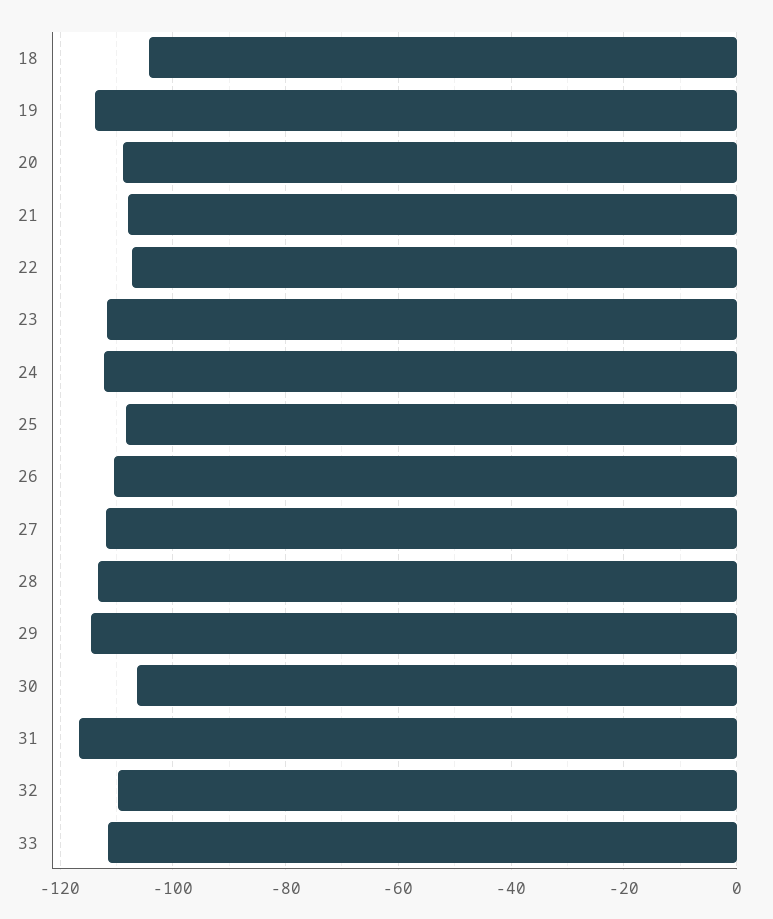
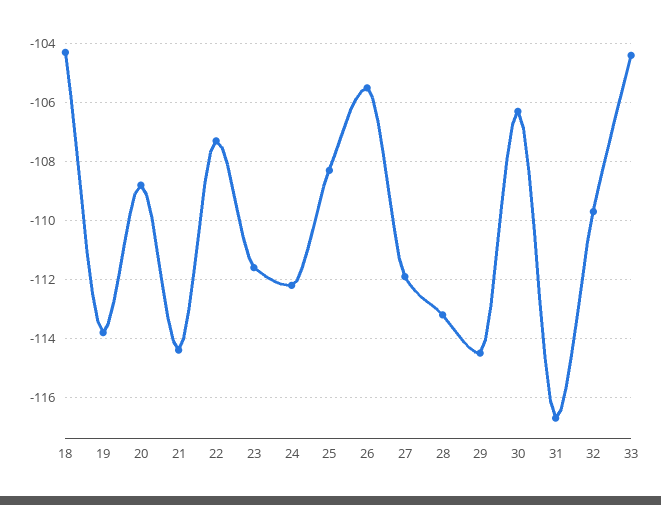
21: -108 -> -114.5
26: -110 -> -105.5
33: -112 -> -104.5

